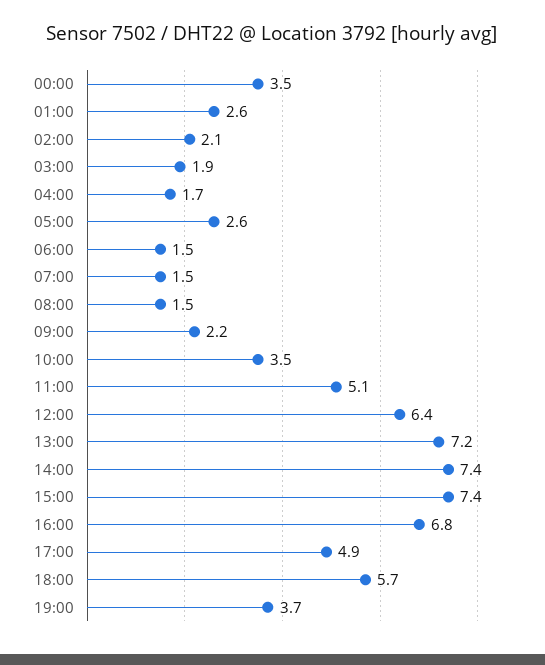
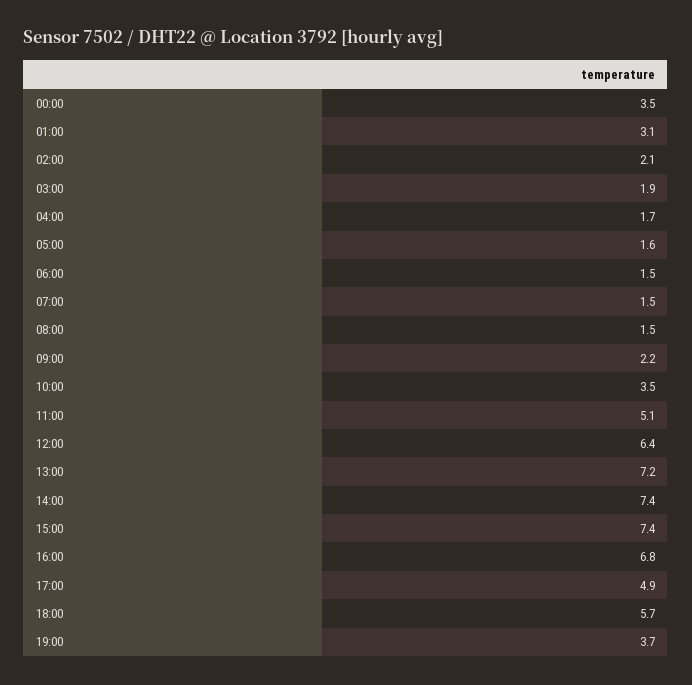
01:00: 2.6 -> 3.1
05:00: 2.6 -> 1.6

